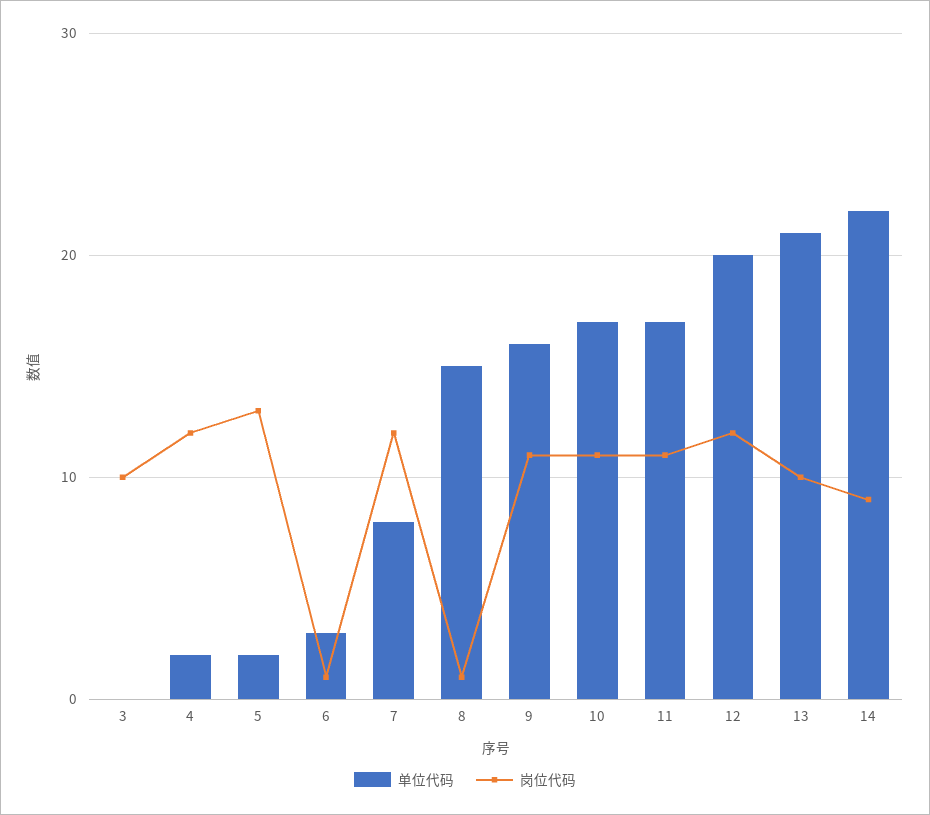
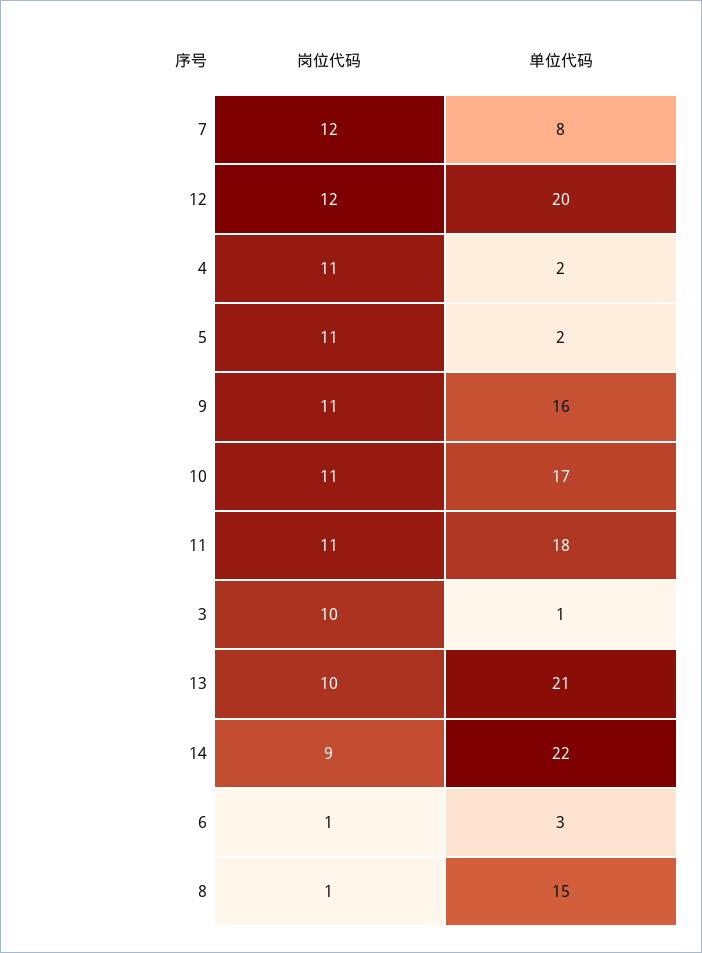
单位代码, 3: 0 -> 1
岗位代码, 4: 12 -> 11
岗位代码, 5: 13 -> 11
单位代码, 11: 17 -> 18

